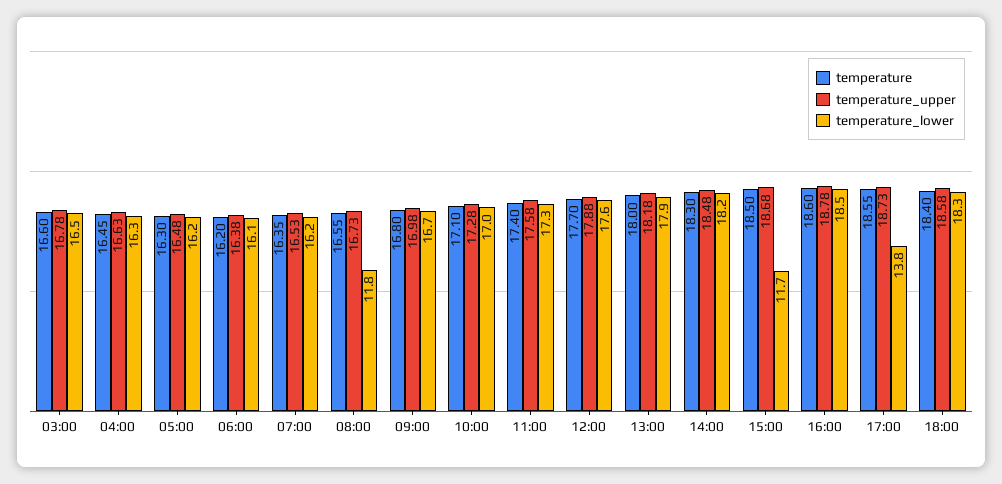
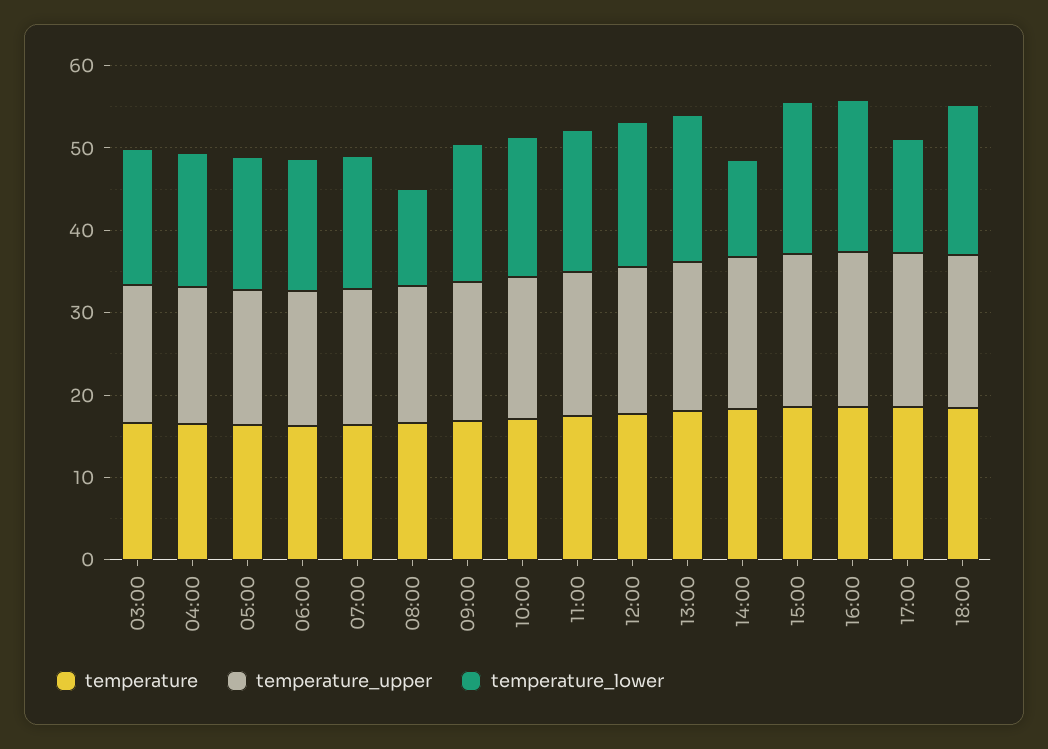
temperature_lower, 14:00: 18.2 -> 12
temperature_lower, 15:00: 11.7 -> 18

